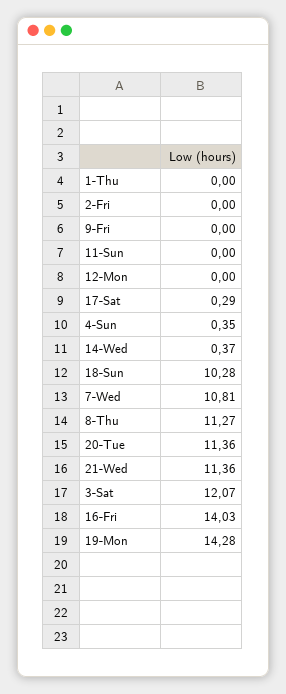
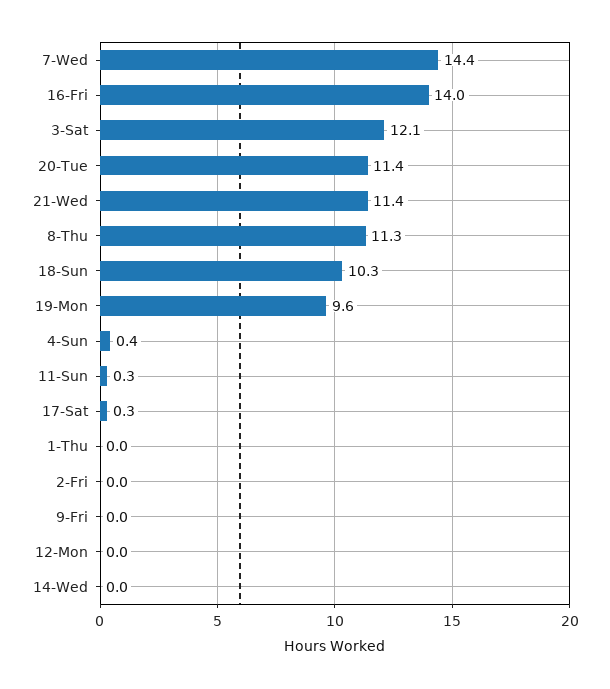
11-Sun: 0 -> 0.3
14-Wed: 0.37 -> 0
7-Wed: 10.81 -> 14.4
19-Mon: 14.28 -> 9.6

